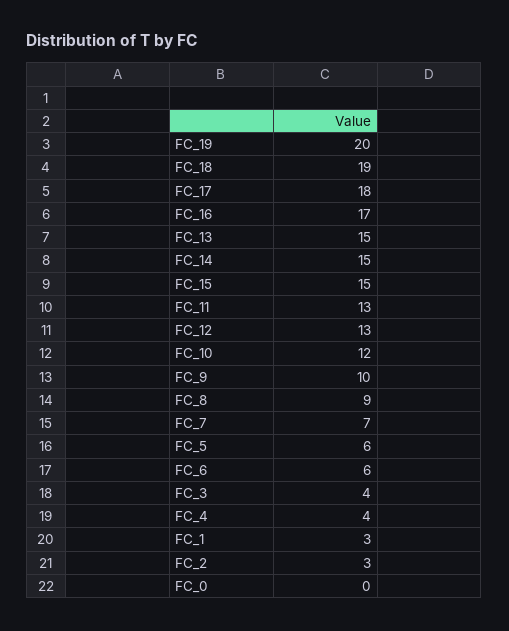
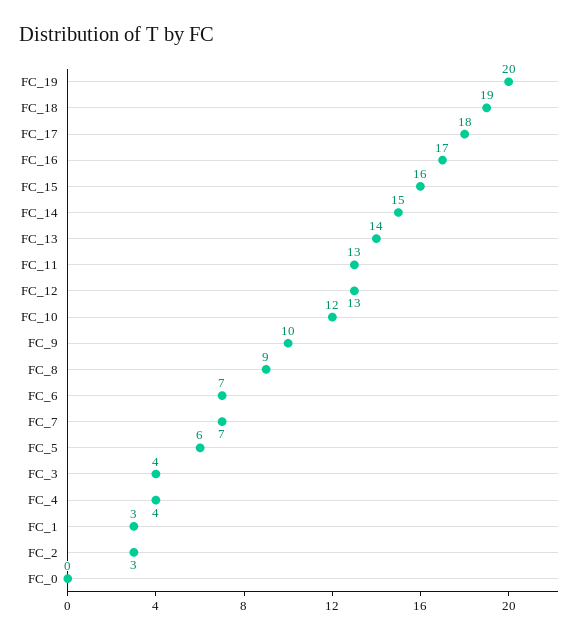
FC_13: 15 -> 14
FC_15: 15 -> 16
FC_6: 6 -> 7

